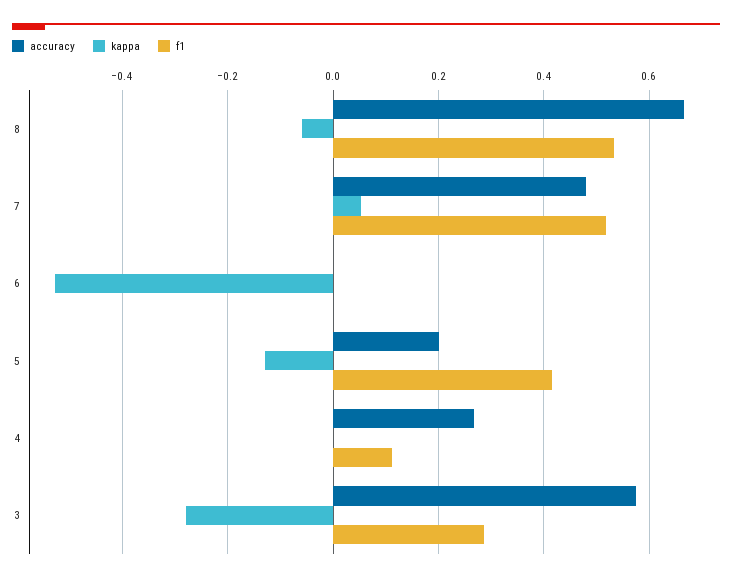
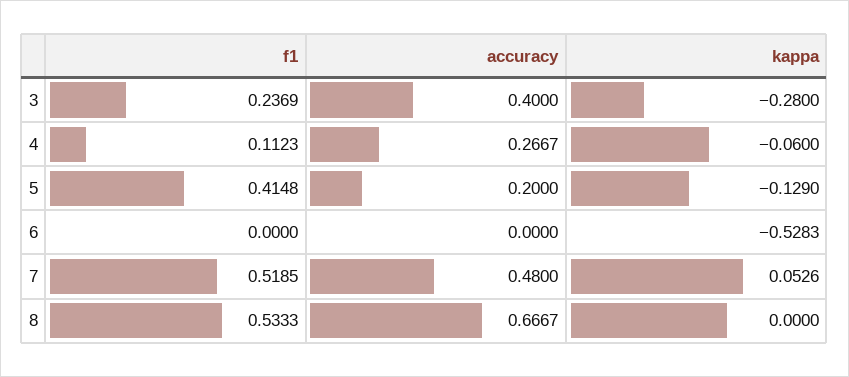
kappa, 8: -0.06 -> 0
kappa, 4: 0 -> -0.06
accuracy, 3: 0.58 -> 0.4
f1, 3: 0.28 -> 0.2369

